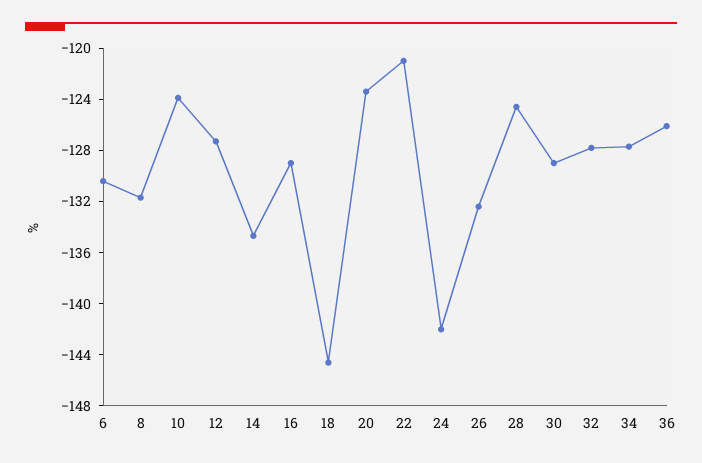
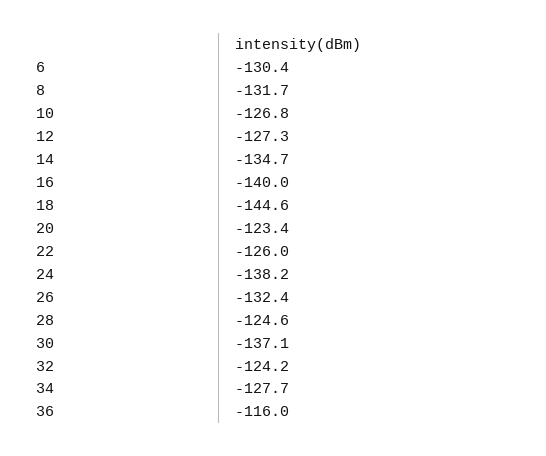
10: -124 -> -126.8
16: -129 -> -140
22: -121 -> -126
24: -142 -> -138.2
30: -129 -> -137.1
32: -128 -> -124.2
36: -126 -> -116

